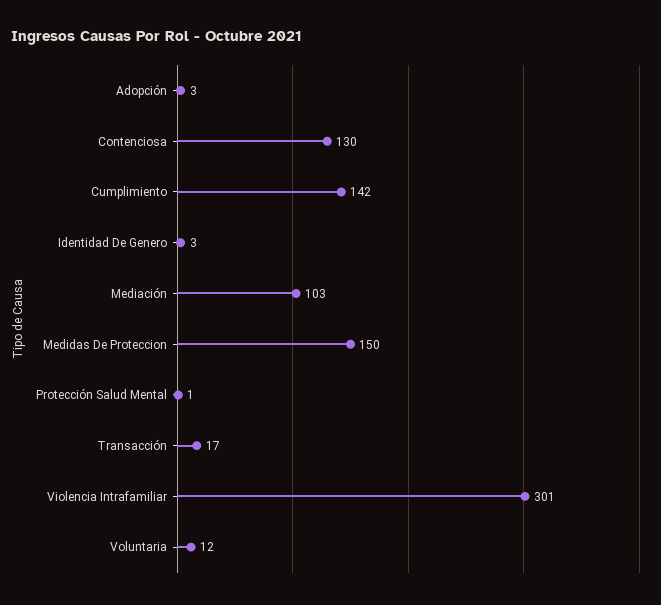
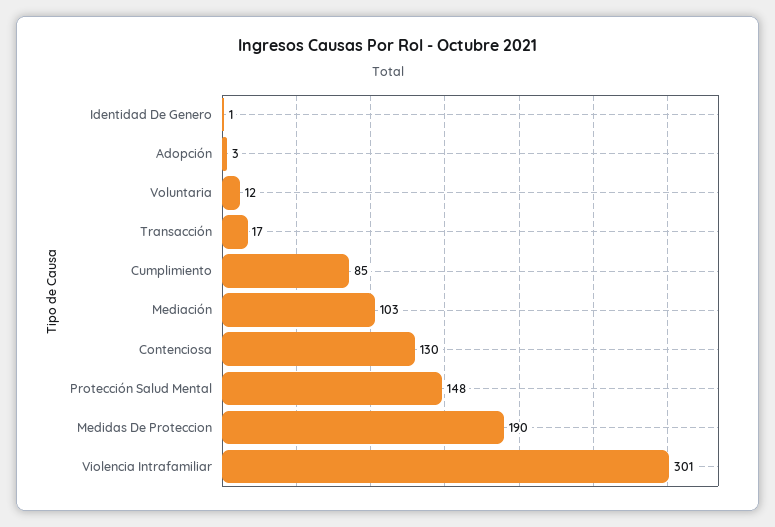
Cumplimiento: 142 -> 85
Identidad De Genero: 3 -> 1
Medidas De Proteccion: 150 -> 190
Protección Salud Mental: 1 -> 148

